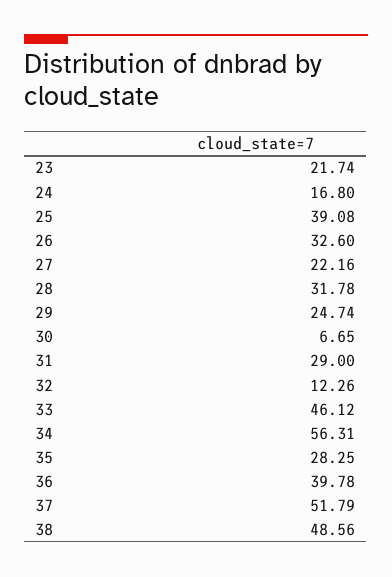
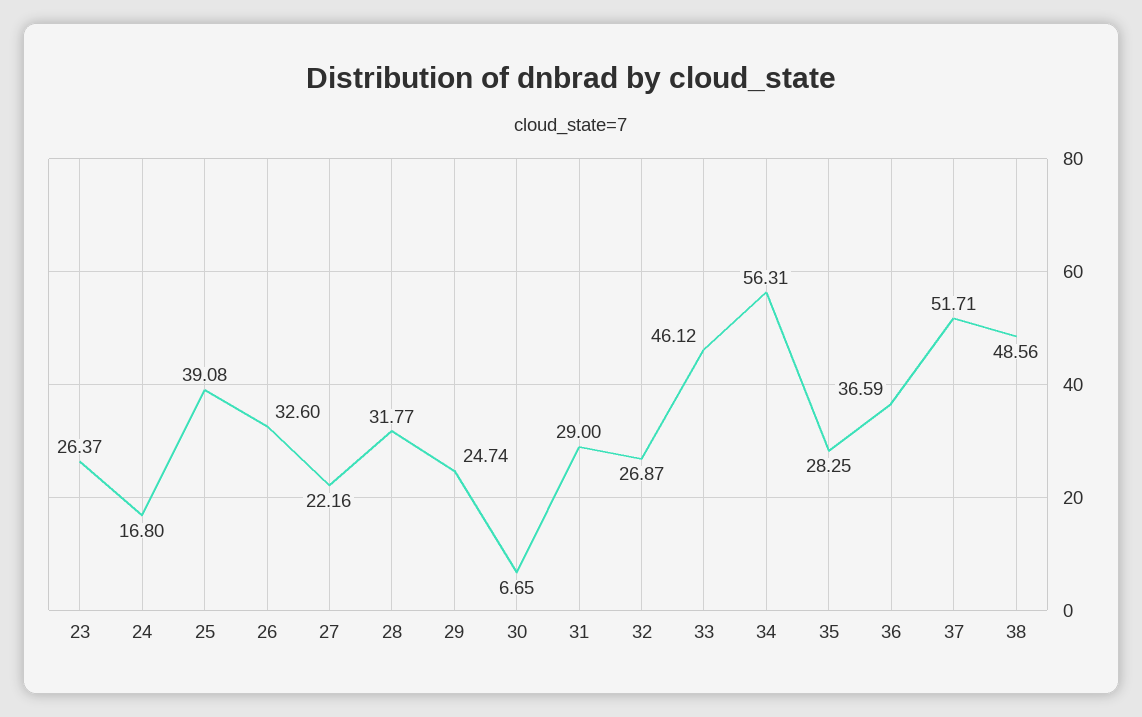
23: 21.74 -> 26.37
28: 31.78 -> 31.77
32: 12.26 -> 26.87
36: 39.78 -> 36.59
37: 51.79 -> 51.71

